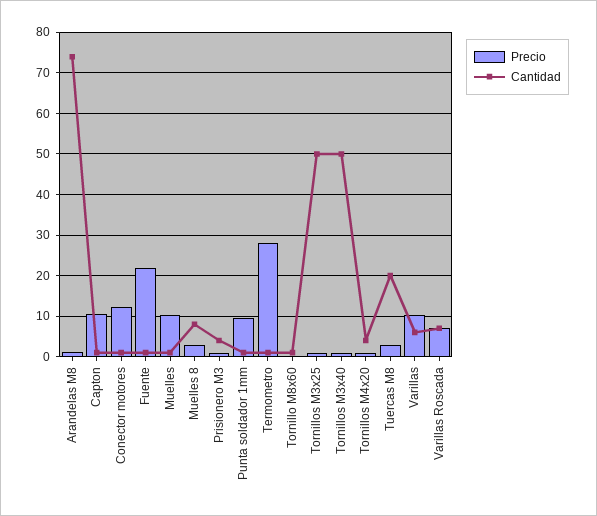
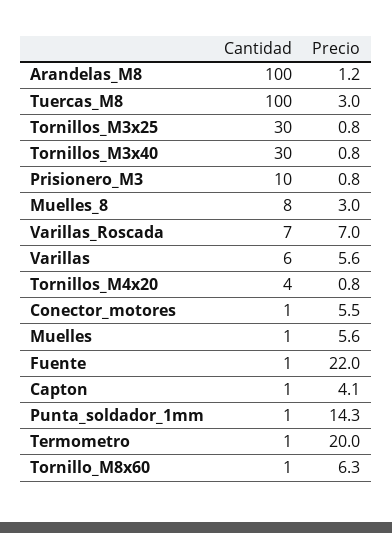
Cantidad, Arandelas M8: 74 -> 100
Precio, Capton: 10 -> 4.1
Precio, Conector motores: 12 -> 5.5
Precio, Muelles: 10 -> 5.6
Cantidad, Prisionero M3: 4 -> 10
Precio, Punta soldador 1mm: 10 -> 14.3
Precio, Termometro: 28 -> 20
Precio, Tornillo M8x60: 0 -> 6.3
Cantidad, Tornillos M3x25: 50 -> 30
Cantidad, Tornillos M3x40: 50 -> 30
Cantidad, Tuercas M8: 20 -> 100
Precio, Varillas: 10 -> 5.6

